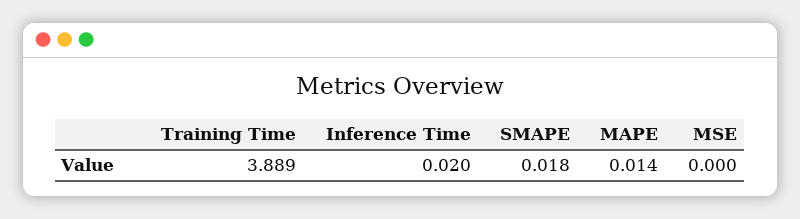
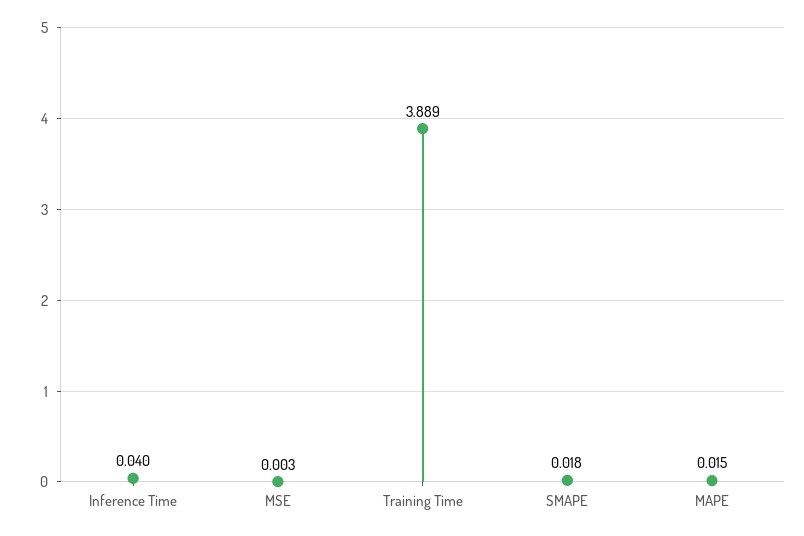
Inference Time: 0.02 -> 0.04
MAPE: 0.014 -> 0.015
MSE: 0 -> 0.003

